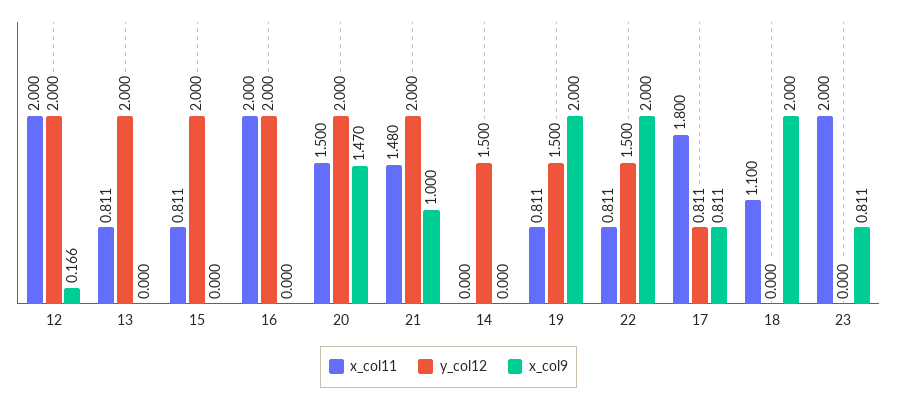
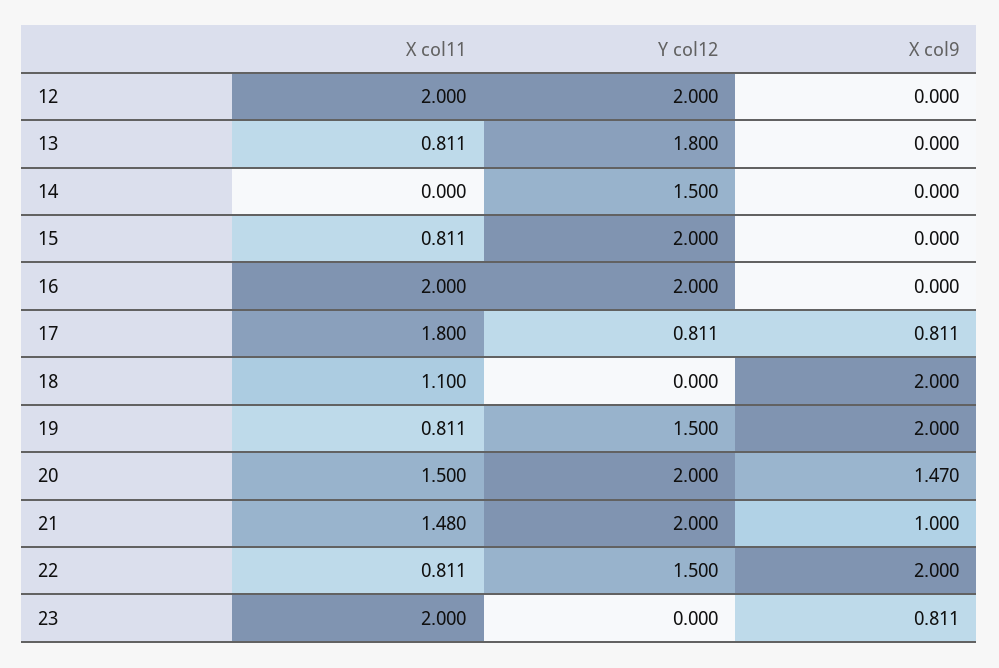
x_col9, 12: 0.166 -> 0
y_col12, 13: 2 -> 1.8

